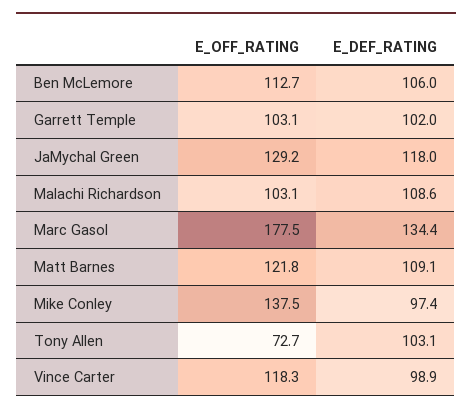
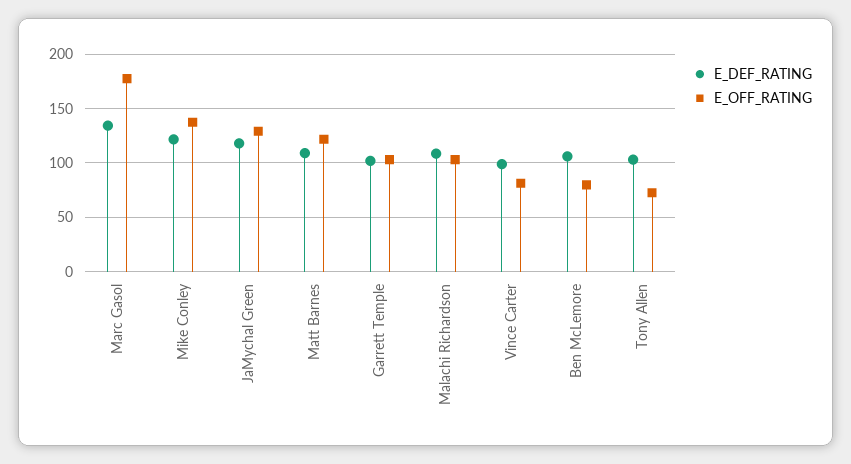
E_OFF_RATING, Ben McLemore: 112.7 -> 80
E_DEF_RATING, Mike Conley: 97.4 -> 120
E_OFF_RATING, Vince Carter: 118.3 -> 80

